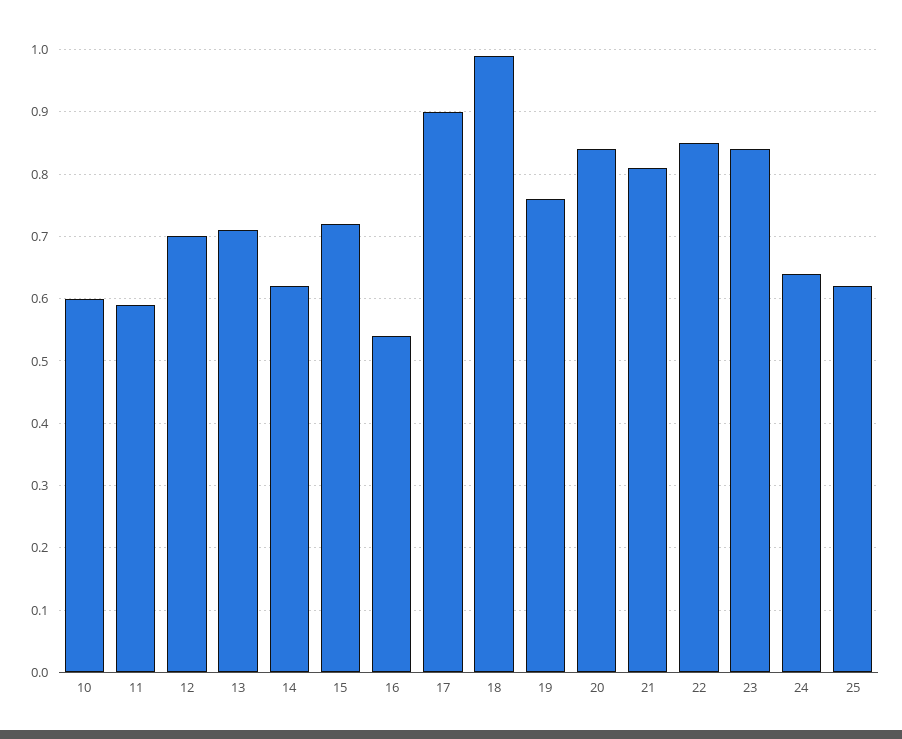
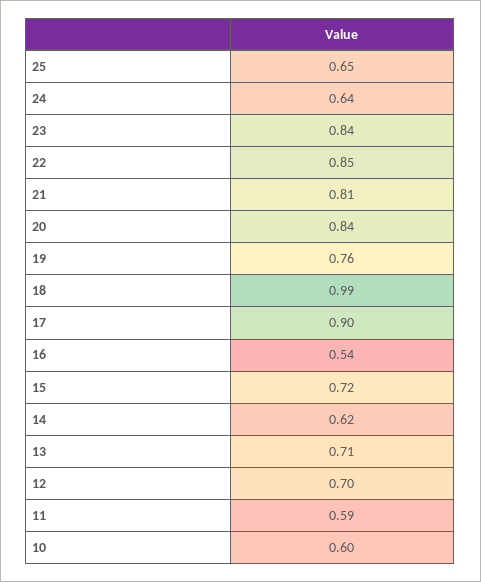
25: 0.62 -> 0.65

